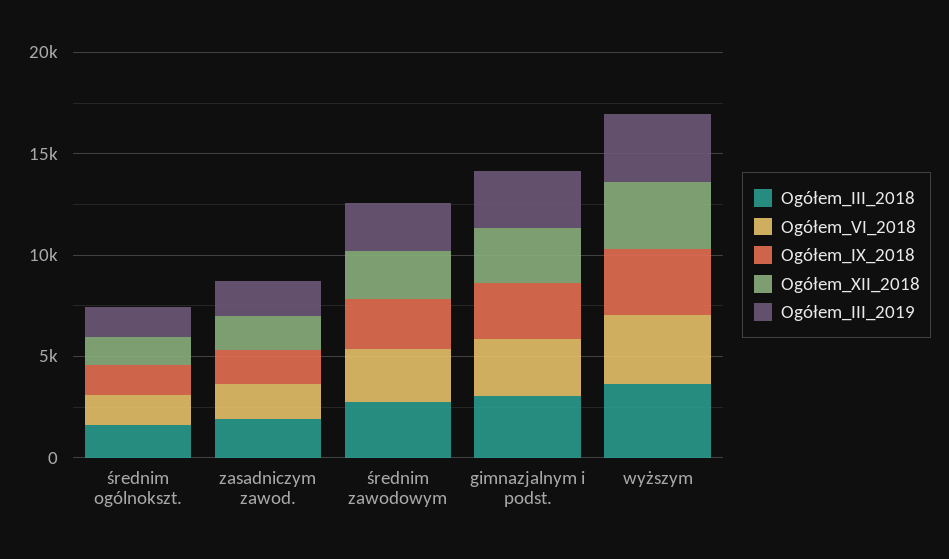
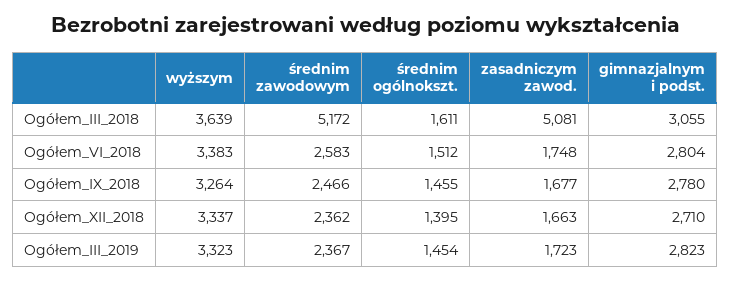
Ogółem_III_2018, zasadniczym zawod.: 2000 -> 5081
Ogółem_III_2018, średnim zawodowym: 3000 -> 5172

